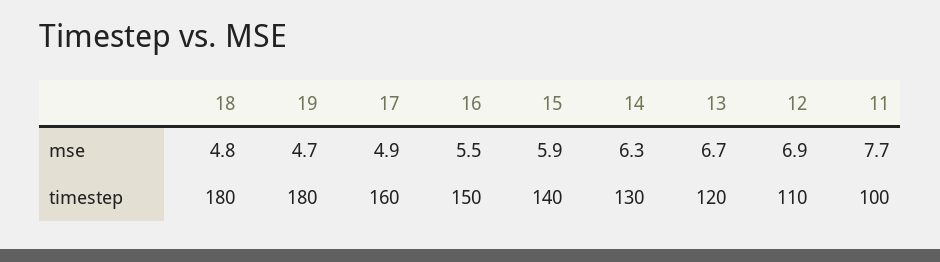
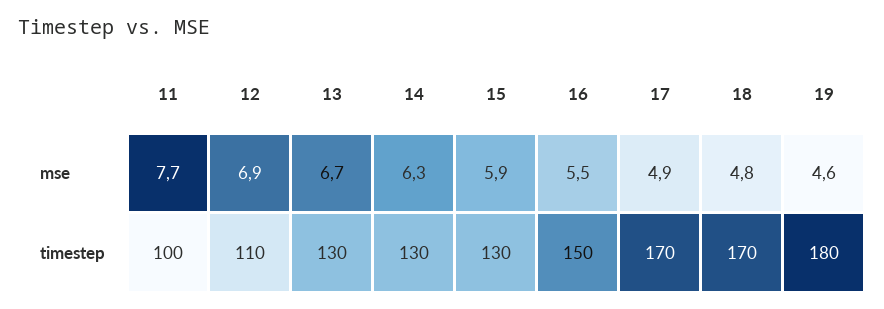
19, mse: 4.7 -> 4.6
18, timestep: 180 -> 170
17, timestep: 160 -> 170
15, timestep: 140 -> 130
13, timestep: 120 -> 130

